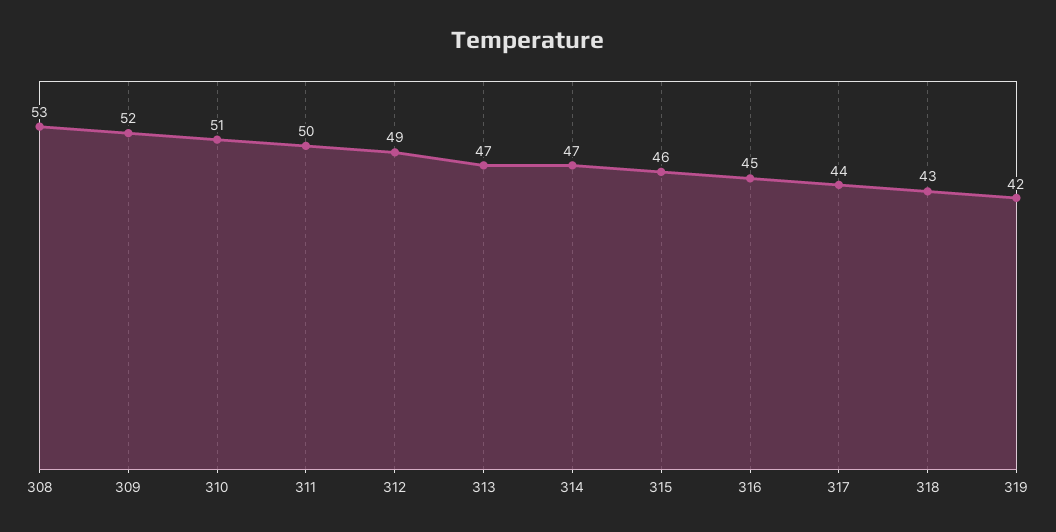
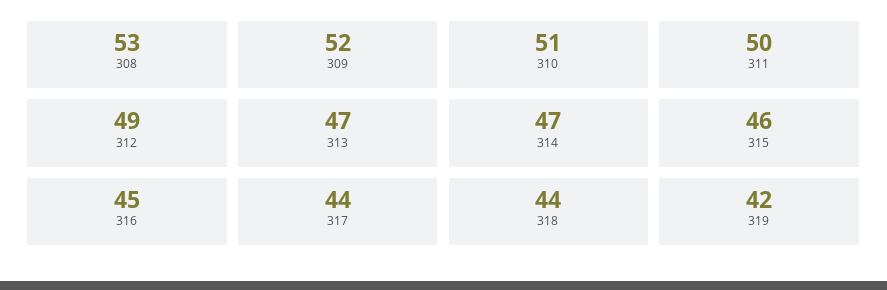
318: 43 -> 44

